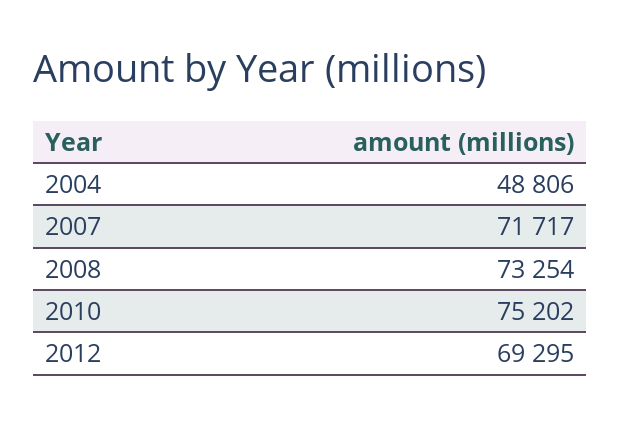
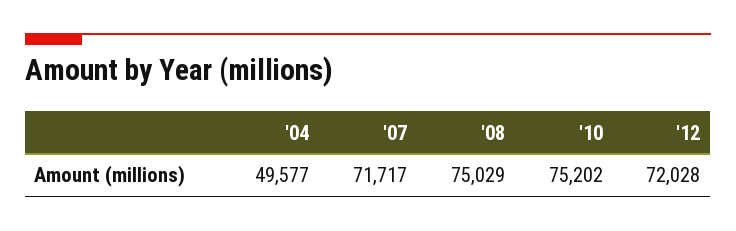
2004: 48806 -> 49577
2008: 73254 -> 75029
2012: 69295 -> 72028

